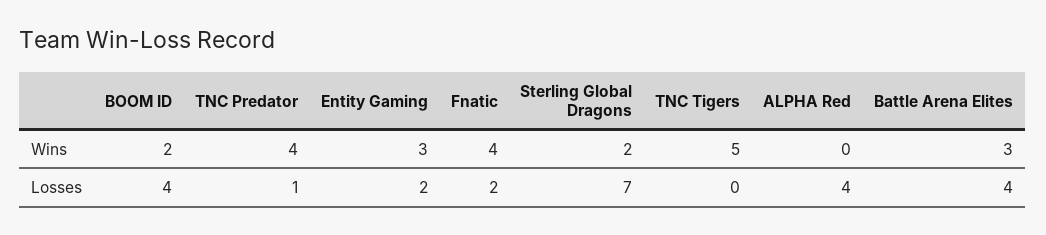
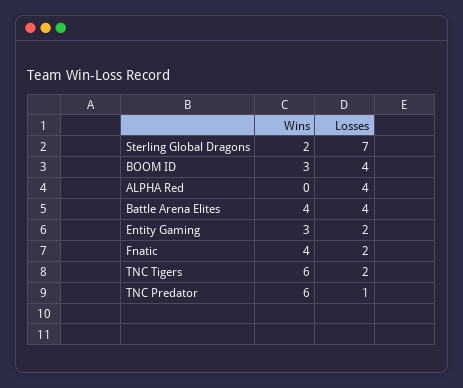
BOOM ID, Wins: 2 -> 3
TNC Predator, Wins: 4 -> 6
TNC Tigers, Wins: 5 -> 6
Battle Arena Elites, Wins: 3 -> 4
TNC Tigers, Losses: 0 -> 2

